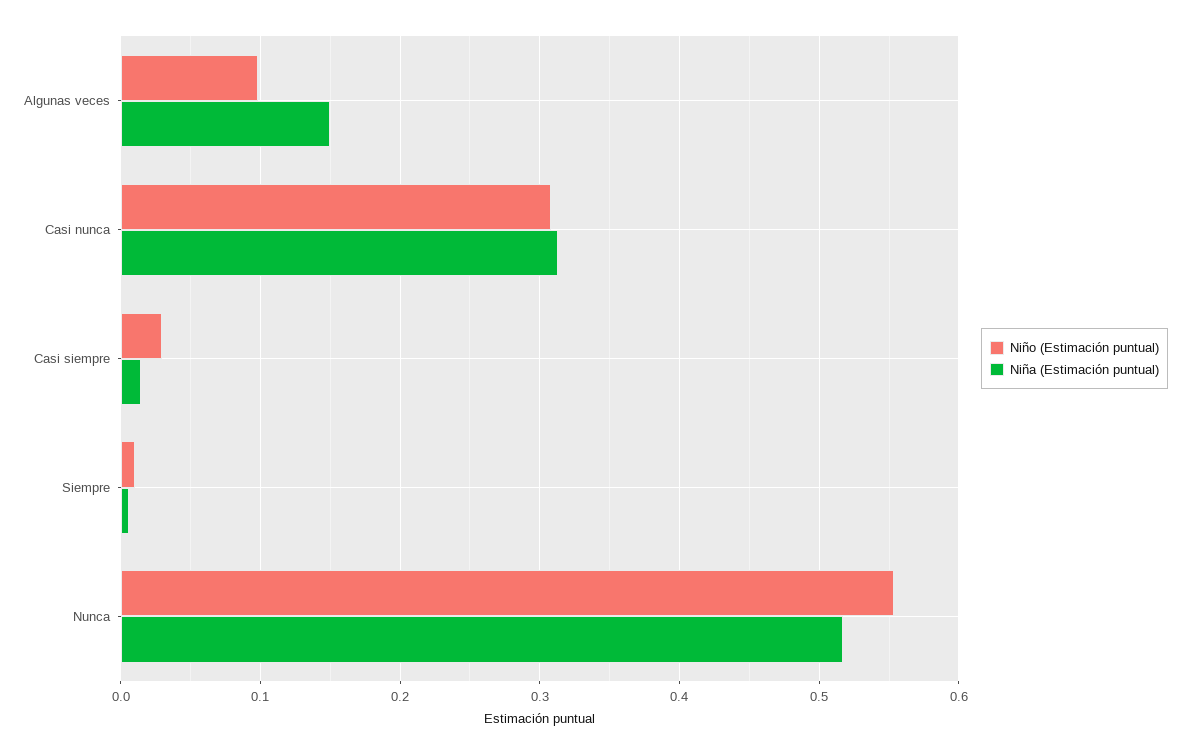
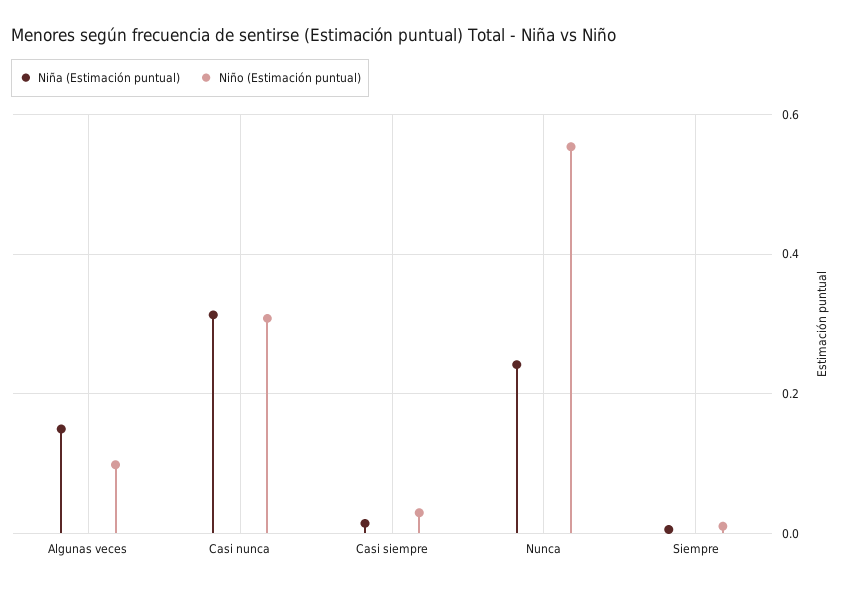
Niña (Estimación puntual), Nunca: 0.52 -> 0.24

